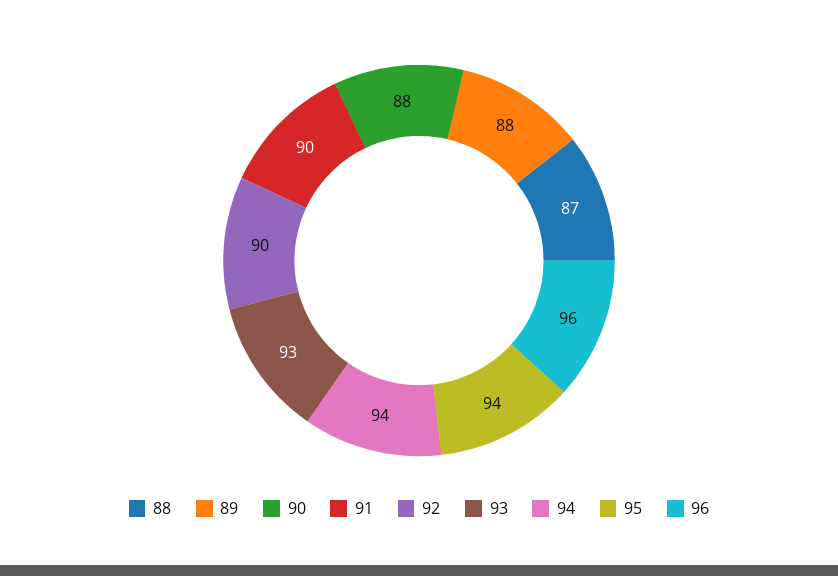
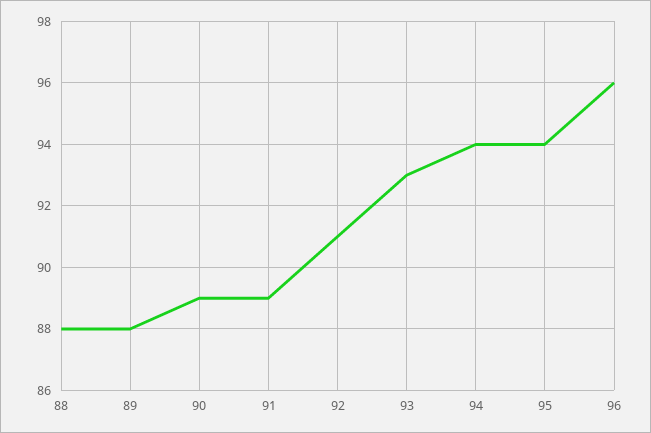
88: 87 -> 88
90: 88 -> 89
91: 90 -> 89
92: 90 -> 91

